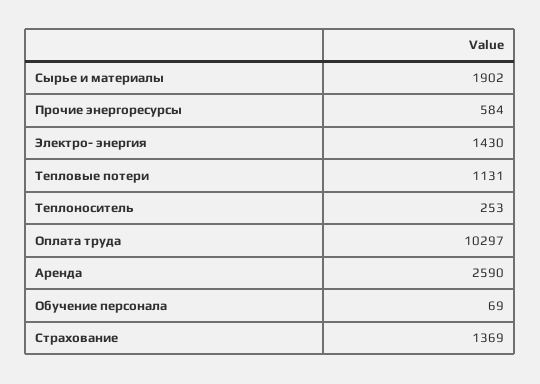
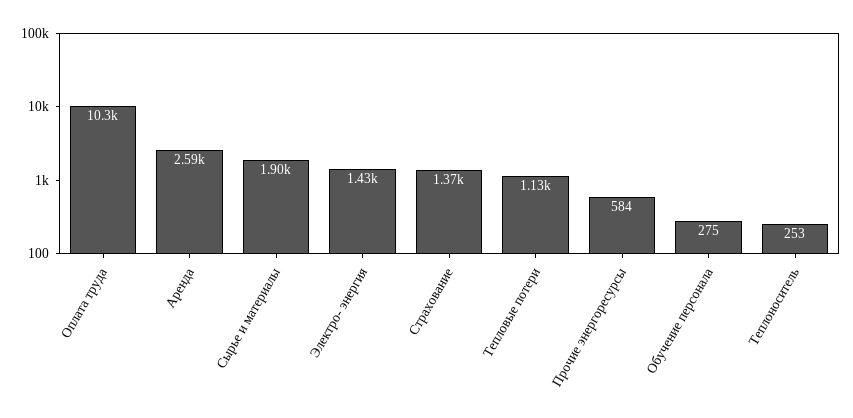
Обучение персонала: 69 -> 275

